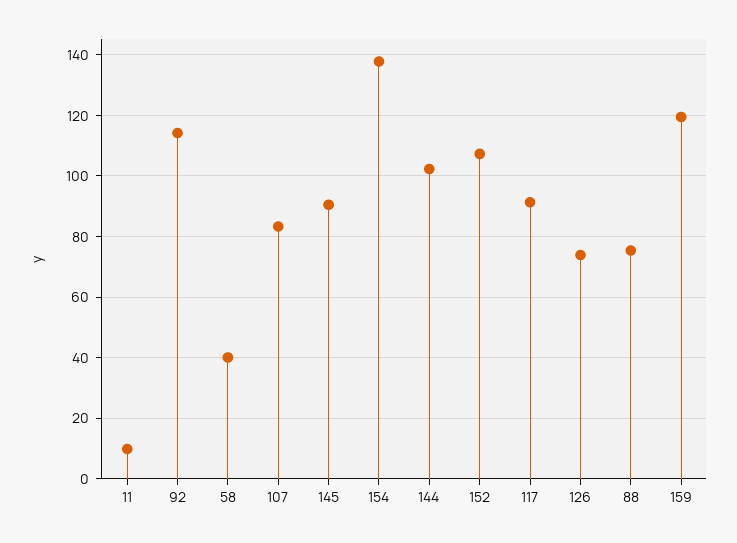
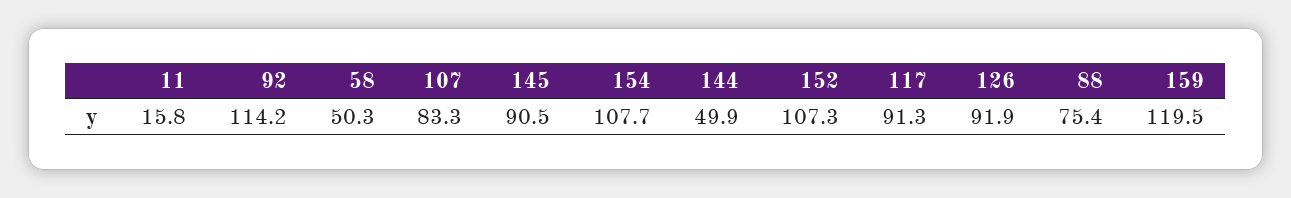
11: 10 -> 15.8
58: 40 -> 50.3
154: 138 -> 107.7
144: 102 -> 49.9
126: 74 -> 91.9

